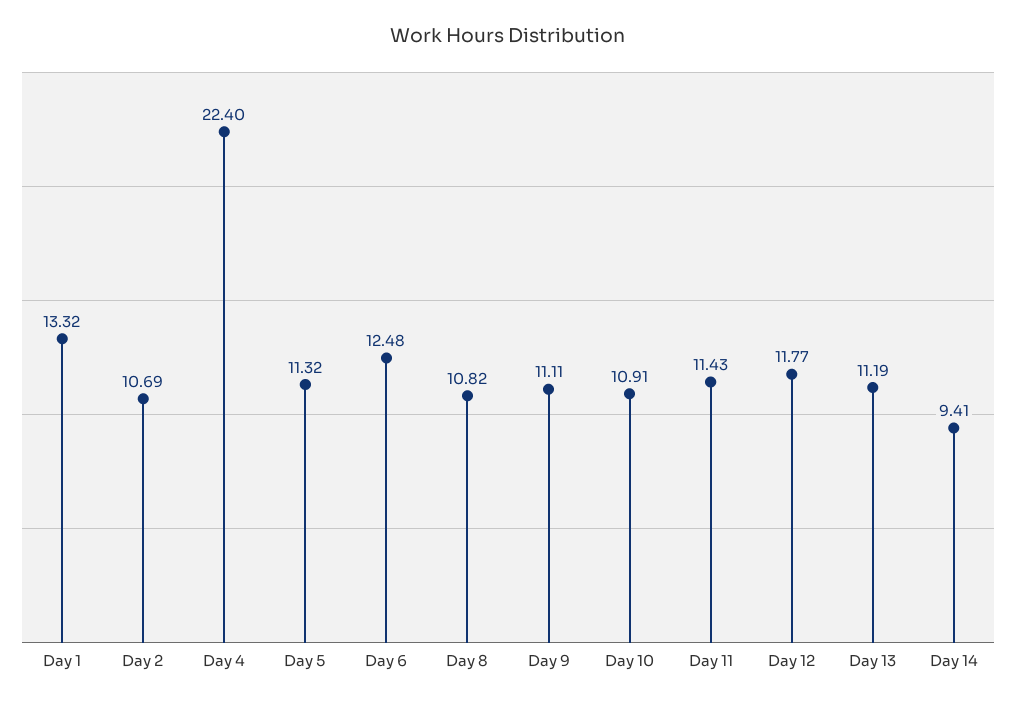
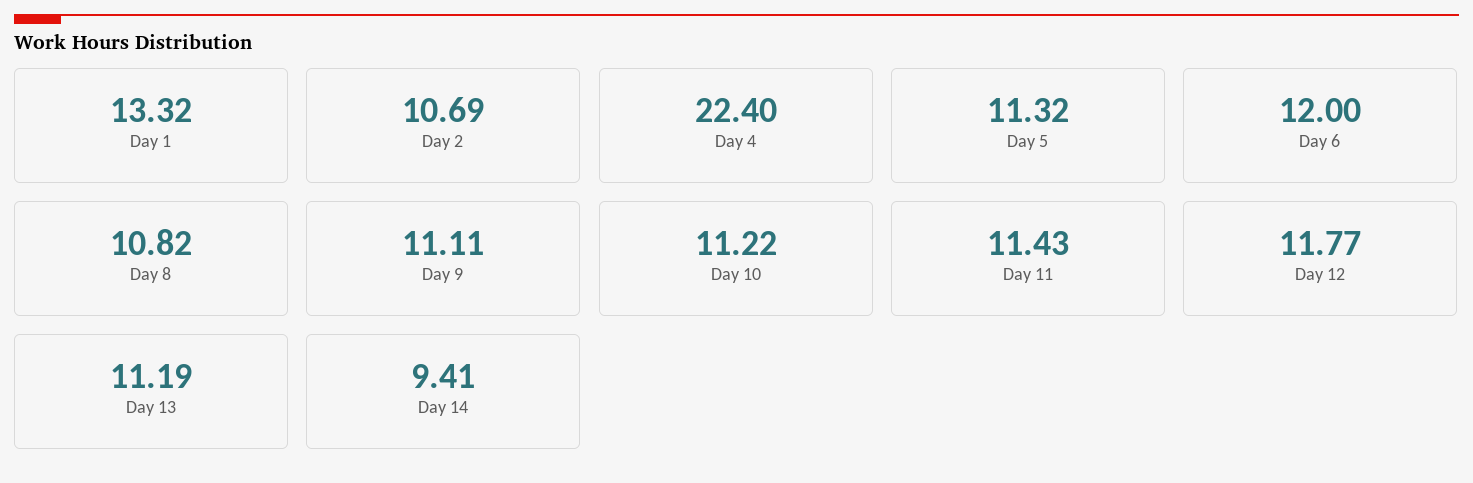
Day 6: 12.48 -> 12
Day 10: 10.91 -> 11.22

